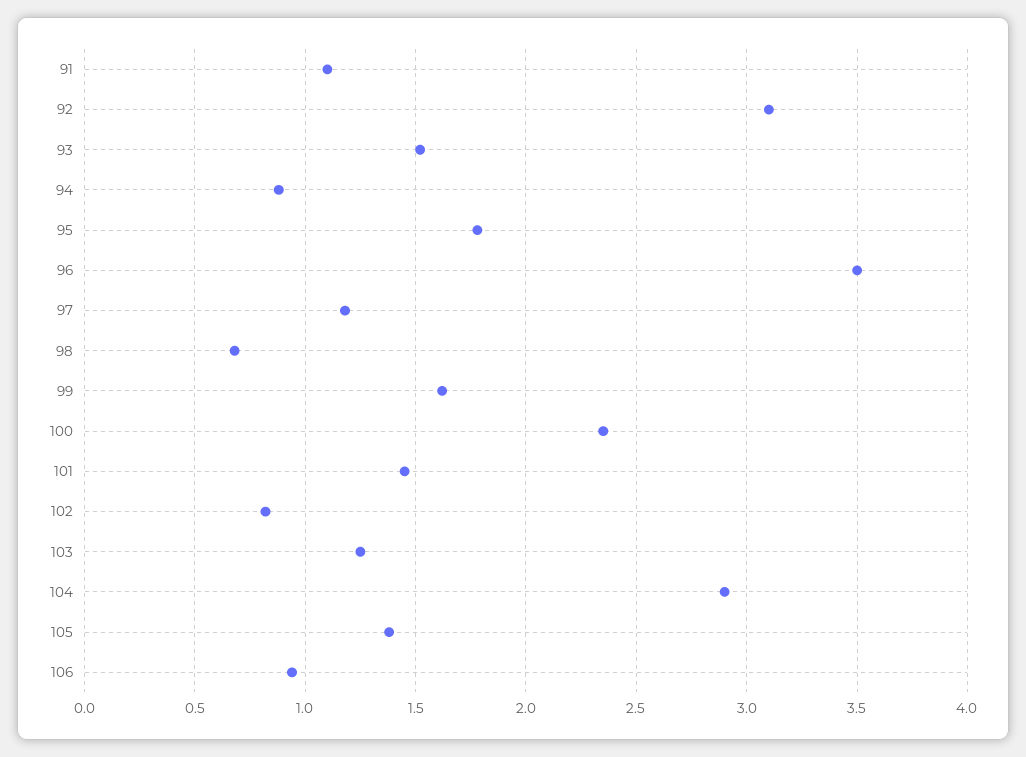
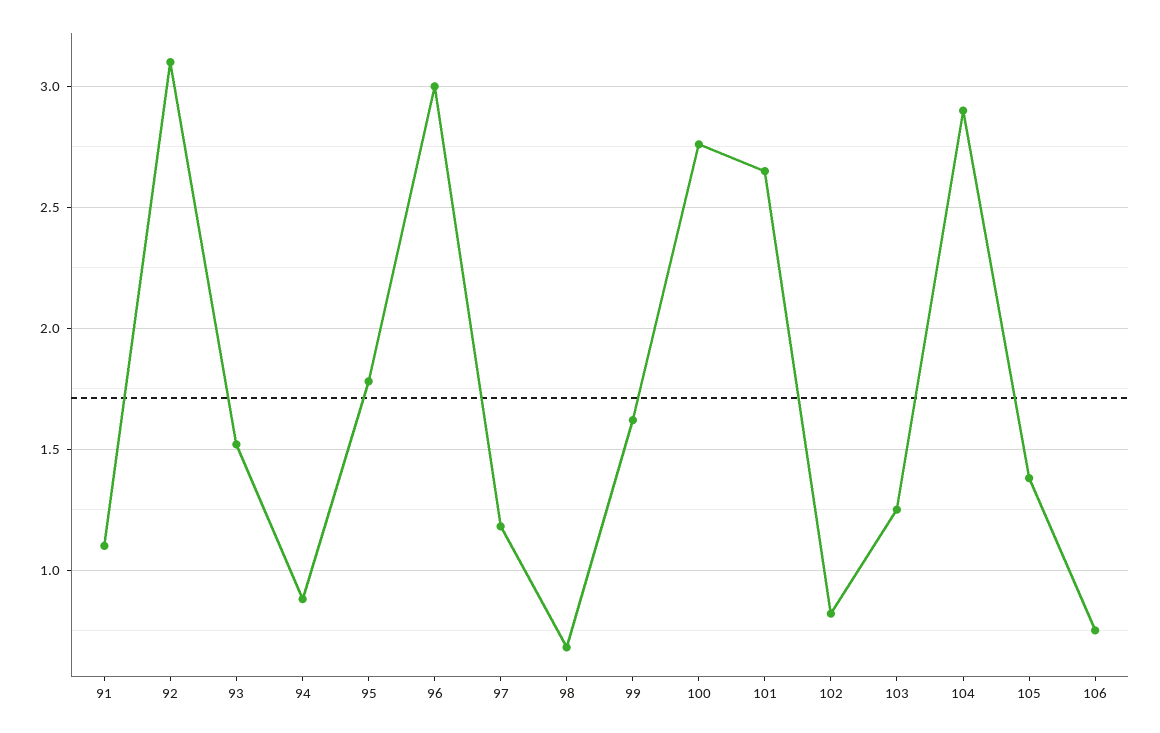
96: 3.5 -> 3
100: 2.35 -> 2.75
101: 1.45 -> 2.65
106: 0.95 -> 0.75

